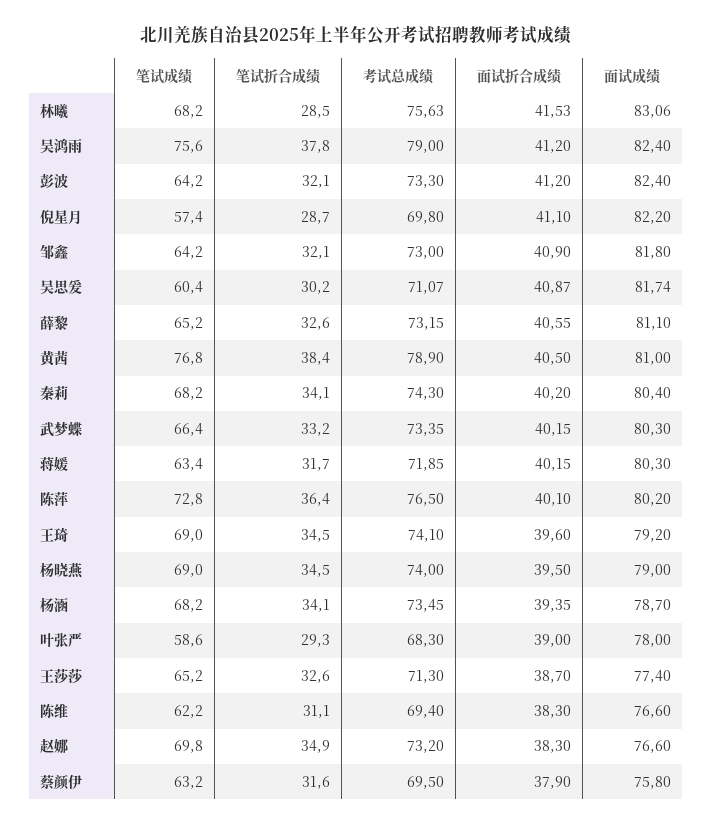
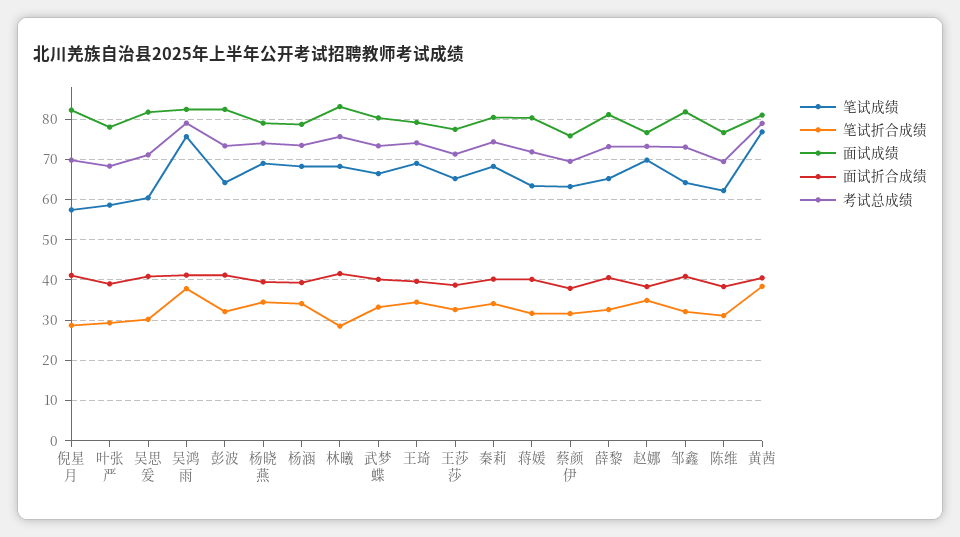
笔试成绩, 陈萍: 72.8 -> none
笔试折合成绩, 陈萍: 36.4 -> none
考试总成绩, 陈萍: 76.5 -> none
面试折合成绩, 陈萍: 40.1 -> none
面试成绩, 陈萍: 80.2 -> none

